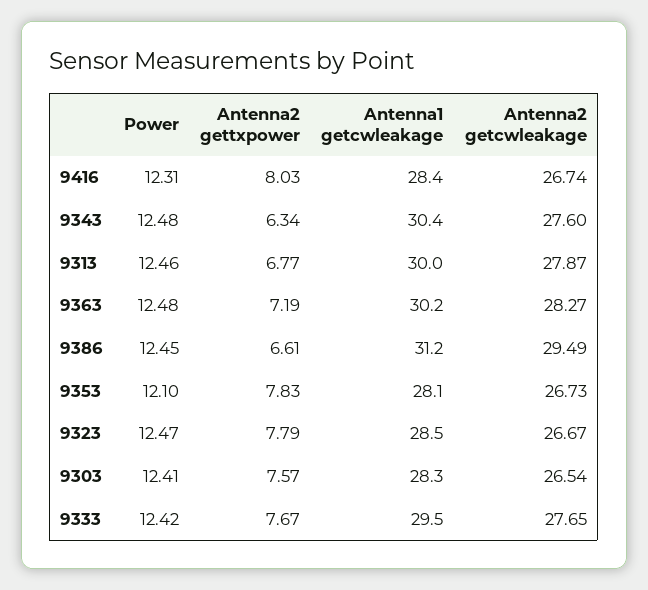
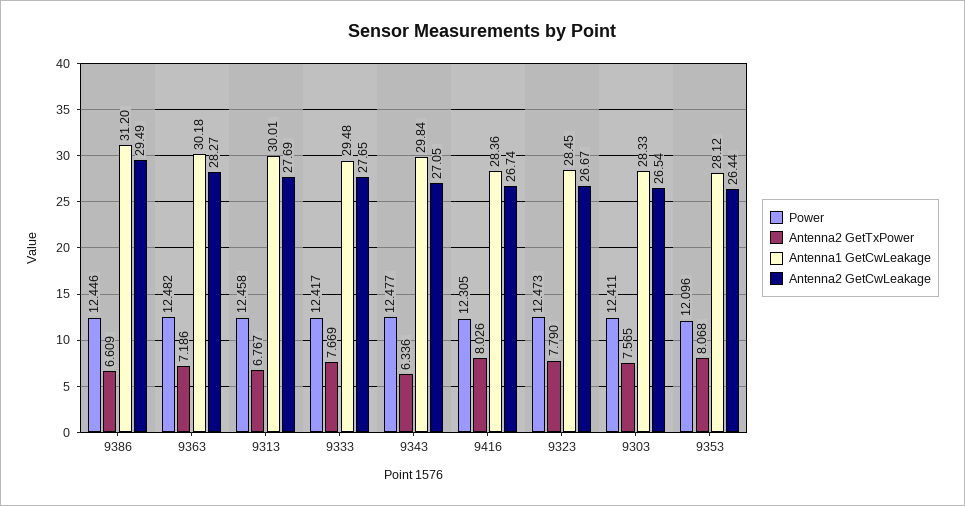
Antenna1 getcwleakage, 9343: 30.4 -> 29.84
Antenna2 getcwleakage, 9343: 27.6 -> 27.05
Antenna2 getcwleakage, 9313: 27.87 -> 27.69
Antenna2 gettxpower, 9353: 7.83 -> 8.068
Antenna2 getcwleakage, 9353: 26.73 -> 26.44

